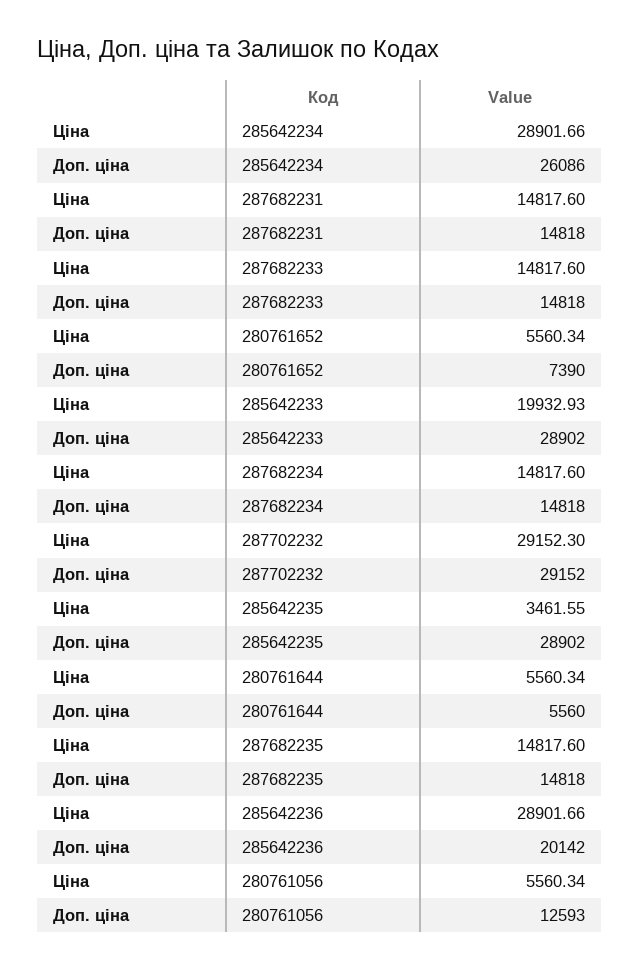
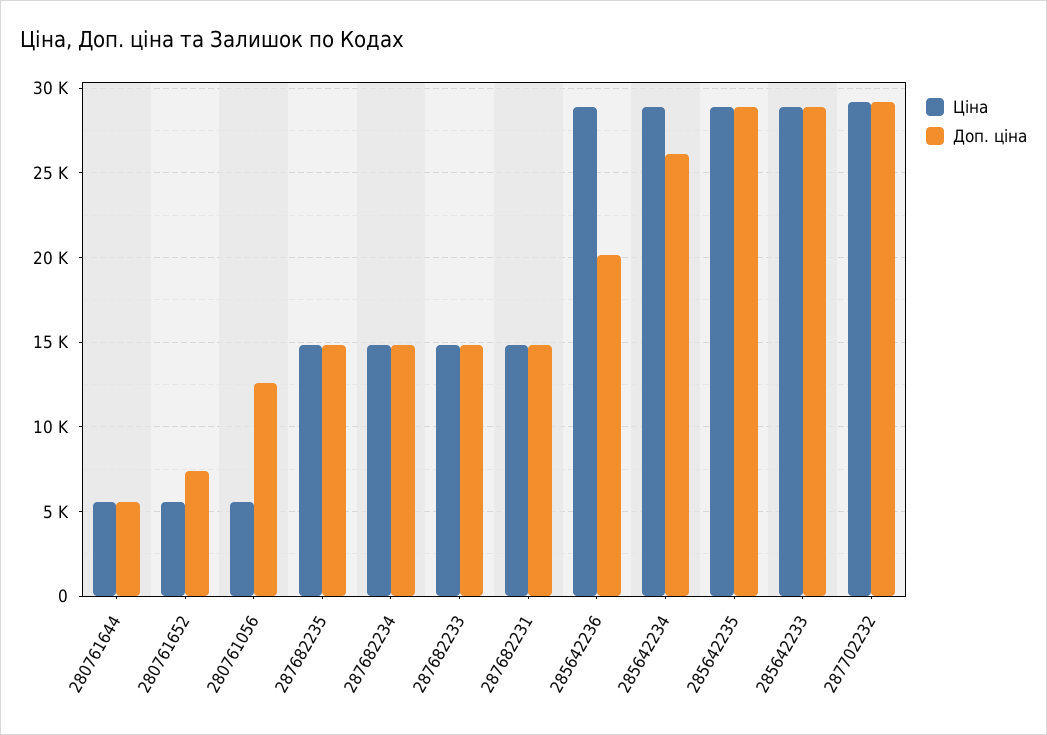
Ціна, 285642233: 19932.93 -> 29000
Ціна, 285642235: 3461.55 -> 29000

